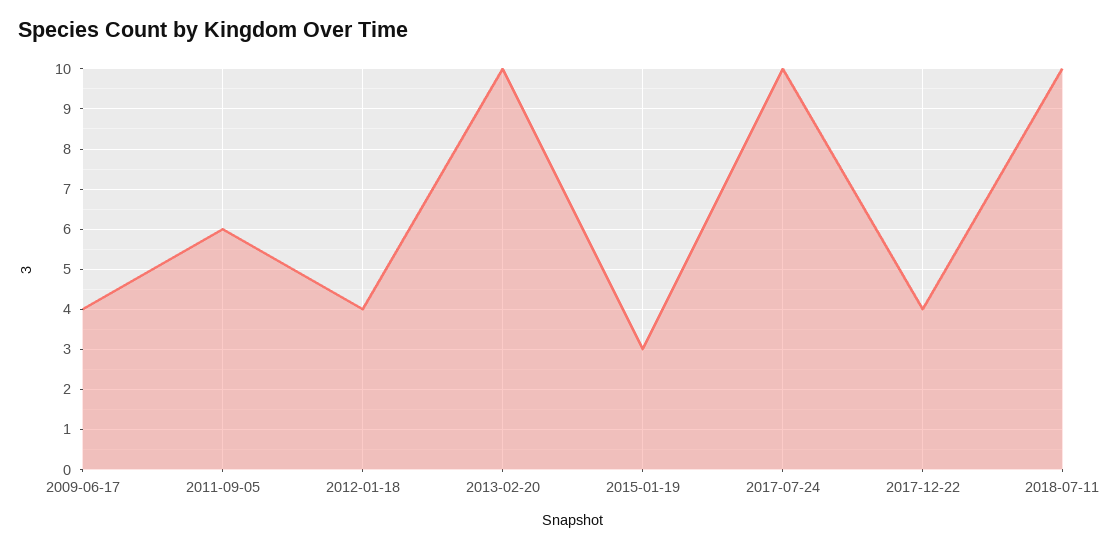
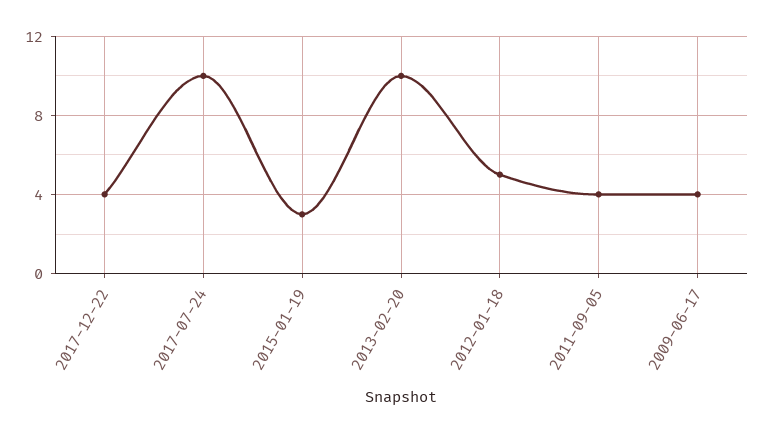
2011-09-05: 6 -> 4
2012-01-18: 4 -> 5
2018-07-11: 10 -> none

